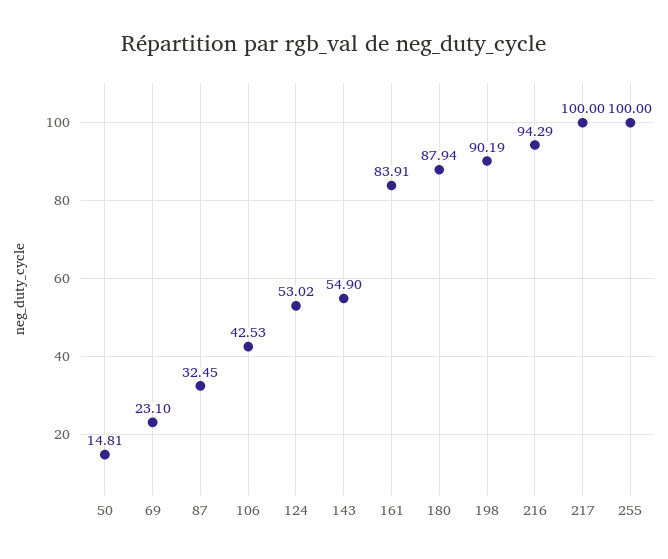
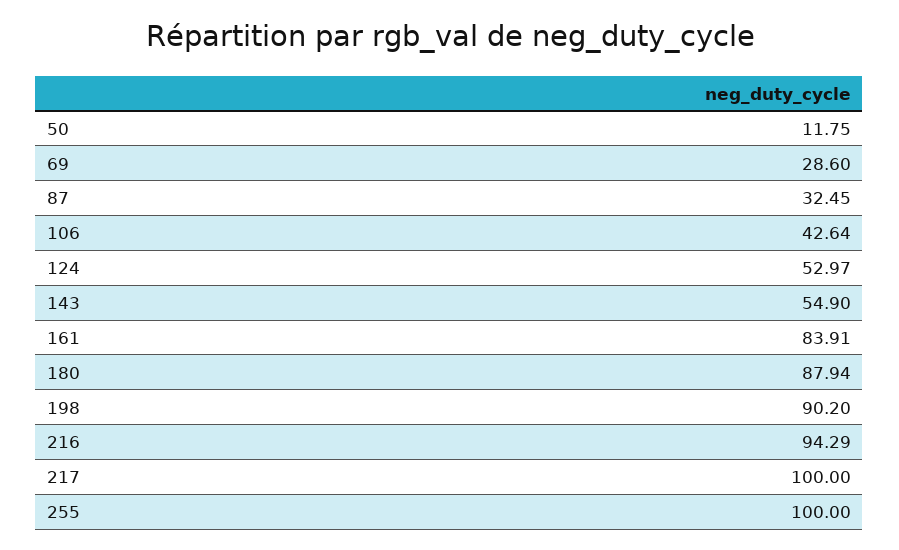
50: 14.81 -> 11.75
69: 23.1 -> 28.6
106: 42.53 -> 42.64
124: 53.02 -> 52.97
198: 90.19 -> 90.2

